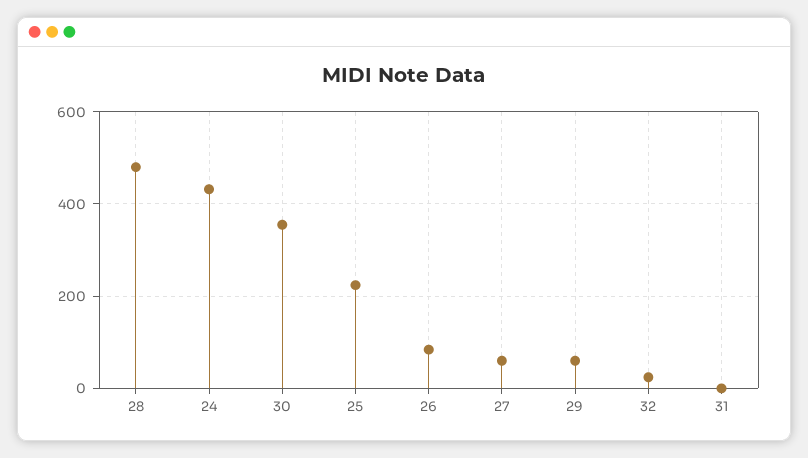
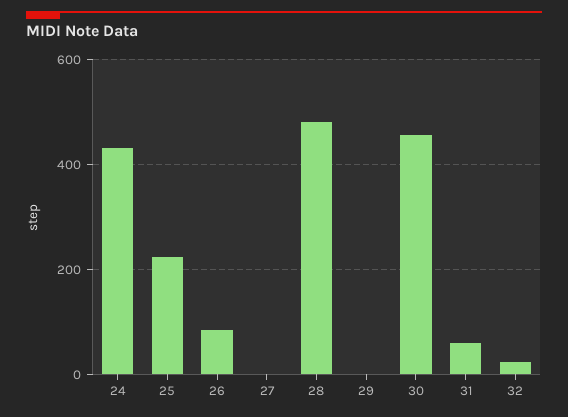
30: 360 -> 460
27: 60 -> 0
29: 60 -> 0
31: 0 -> 60

